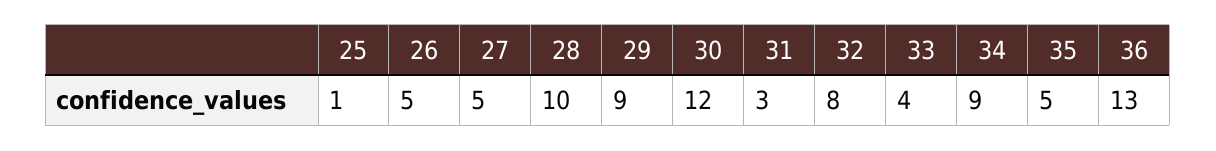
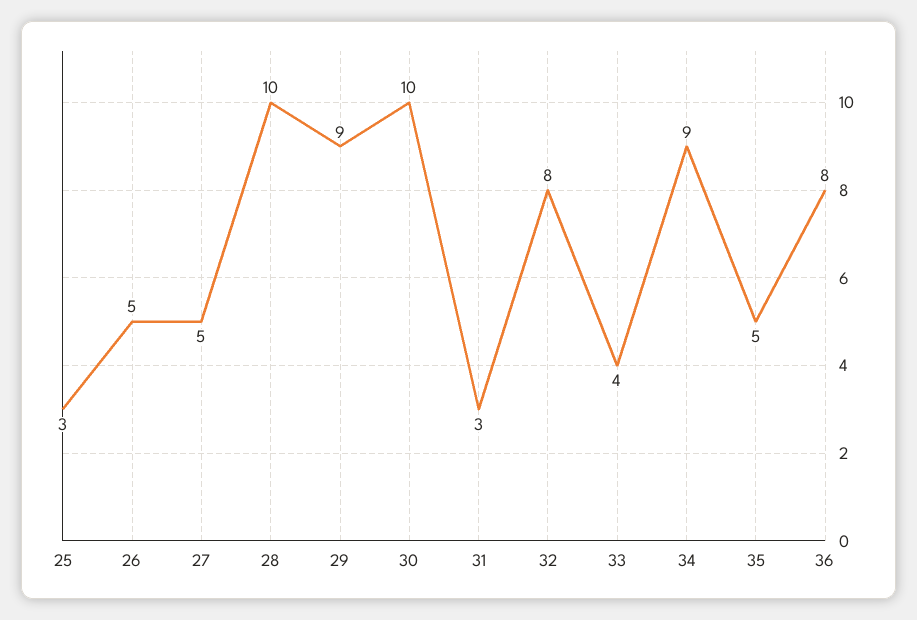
25: 1 -> 3
30: 12 -> 10
36: 13 -> 8

